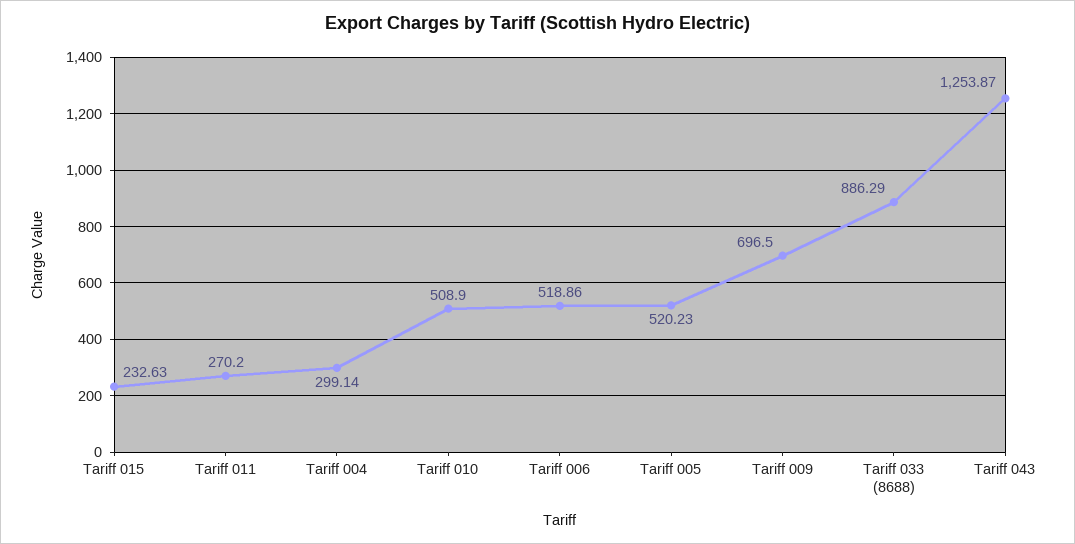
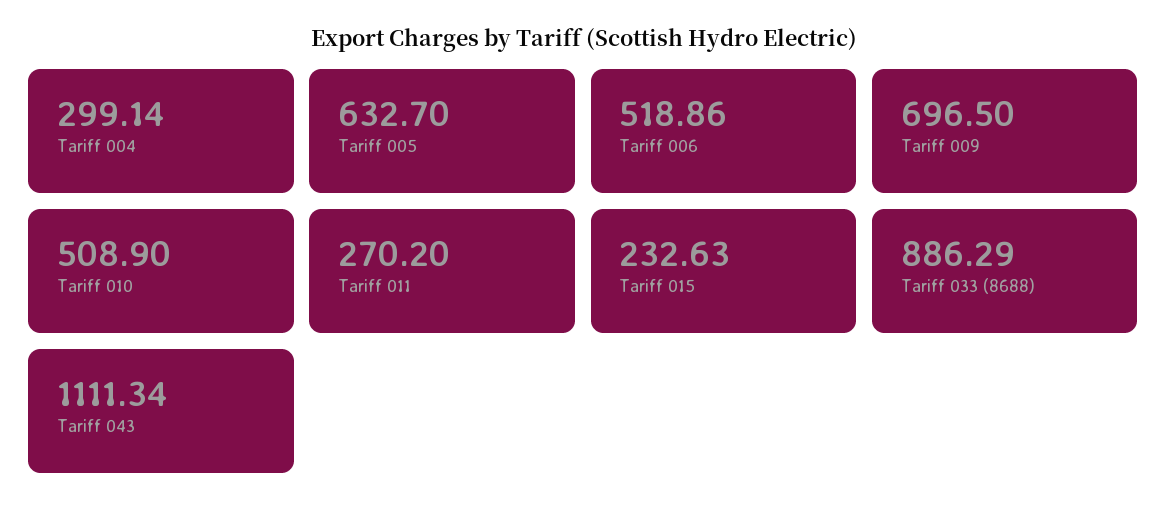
Tariff 005: 520.23 -> 632.7
Tariff 043: 1253.87 -> 1111.34

